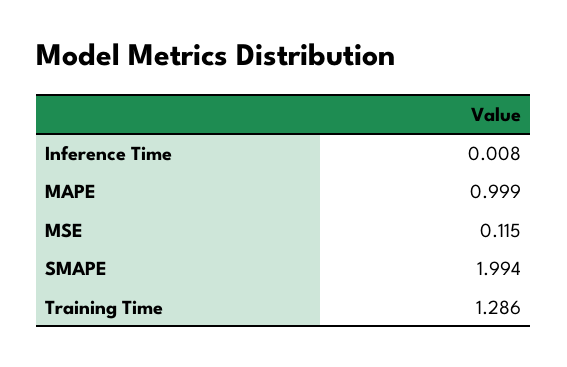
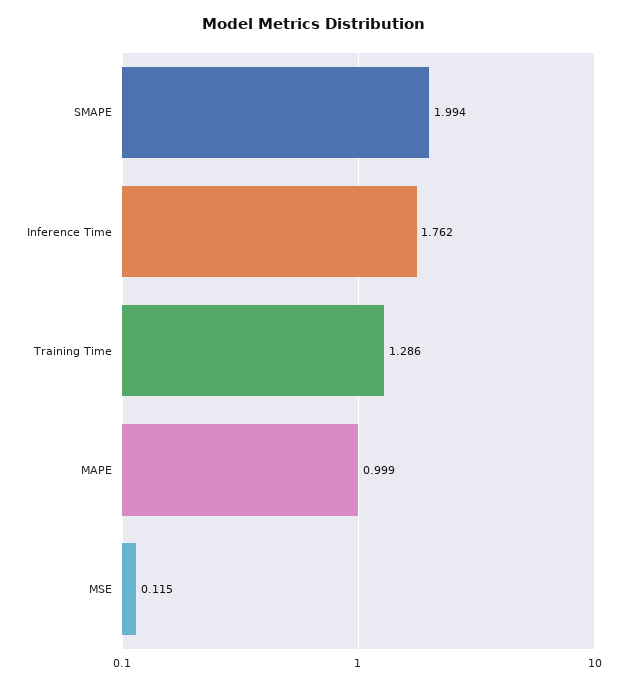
Inference Time: 0.008 -> 1.762

